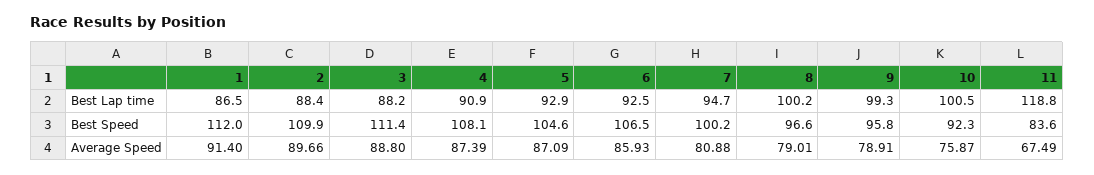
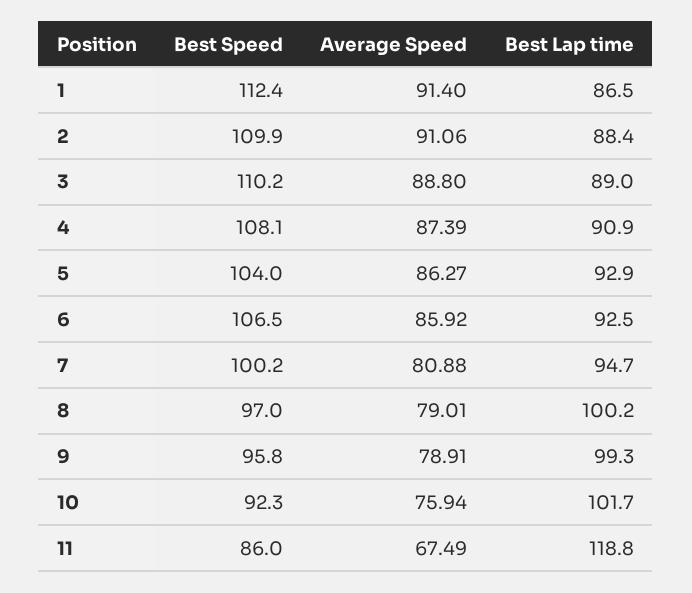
3, Best Lap time: 88.2 -> 89
10, Best Lap time: 100.5 -> 101.7
1, Best Speed: 112 -> 112.4
3, Best Speed: 111.4 -> 110.2
5, Best Speed: 104.6 -> 104
8, Best Speed: 96.6 -> 97
11, Best Speed: 83.6 -> 86
2, Average Speed: 89.66 -> 91.06
5, Average Speed: 87.09 -> 86.27
6, Average Speed: 85.93 -> 85.92
10, Average Speed: 75.87 -> 75.94

